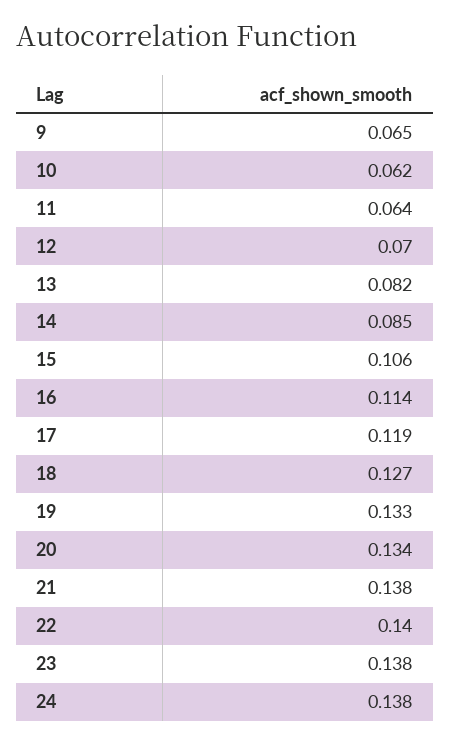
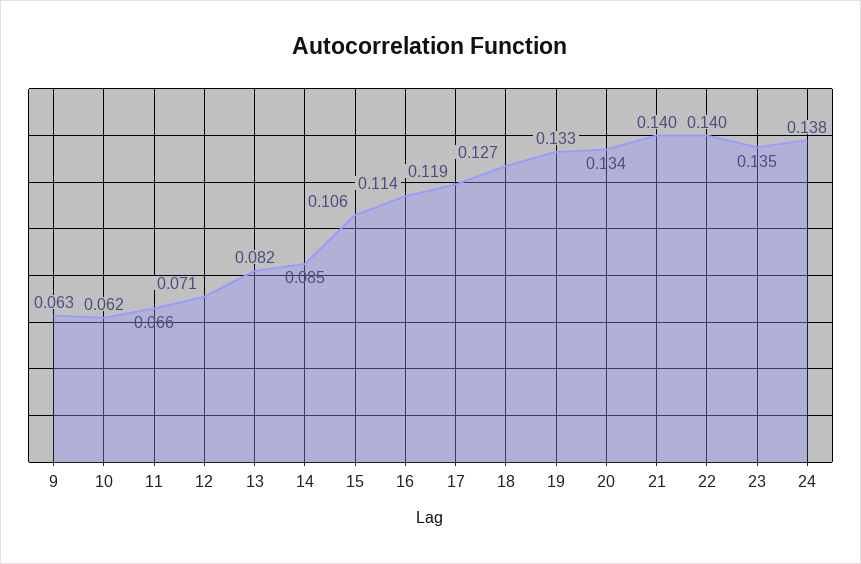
9: 0.065 -> 0.063
11: 0.064 -> 0.066
12: 0.07 -> 0.071
21: 0.138 -> 0.14
23: 0.138 -> 0.135

